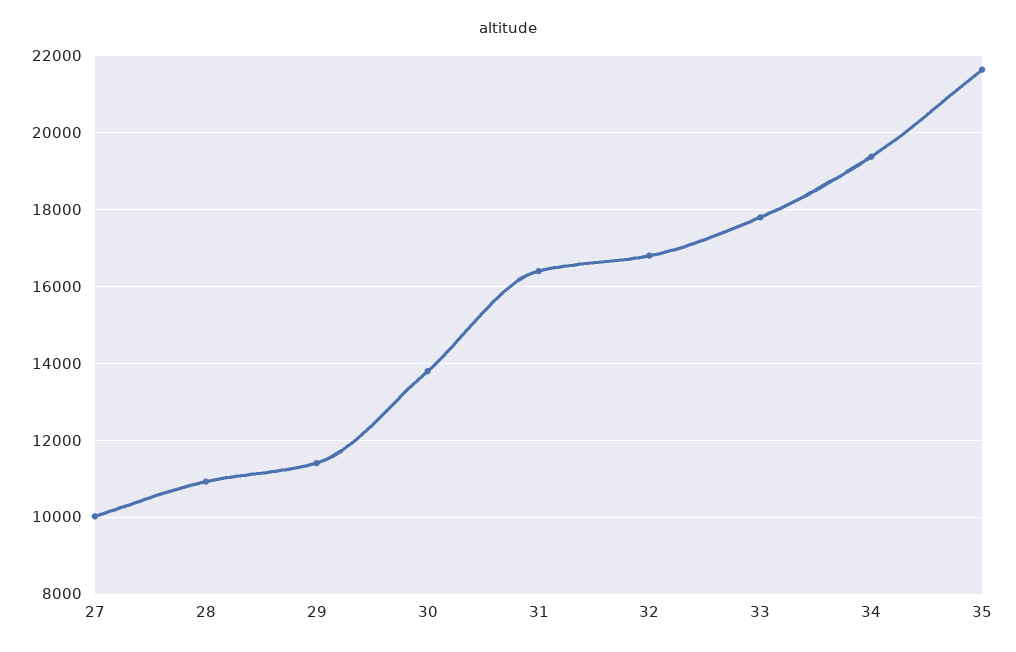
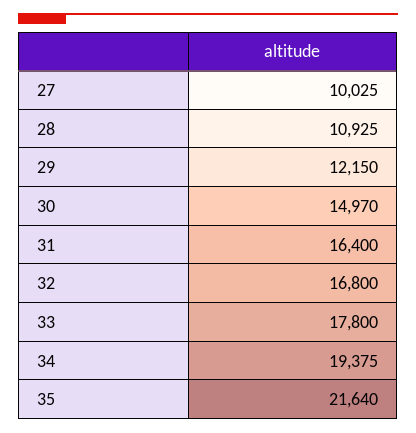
29: 11400 -> 12150
30: 13800 -> 14970

